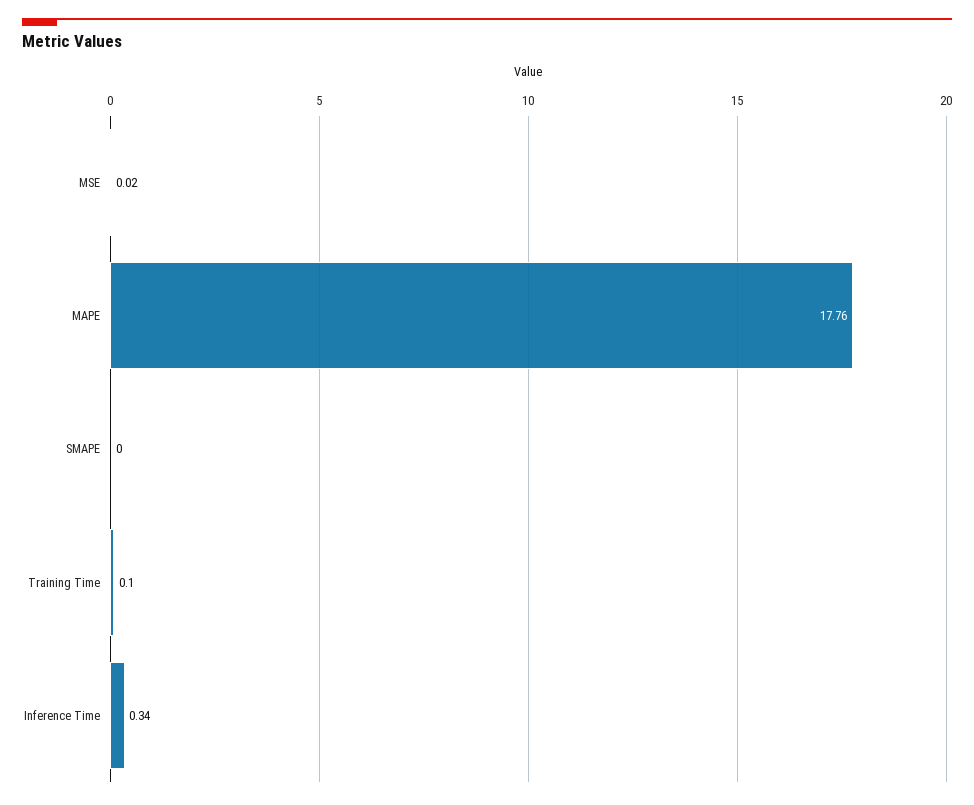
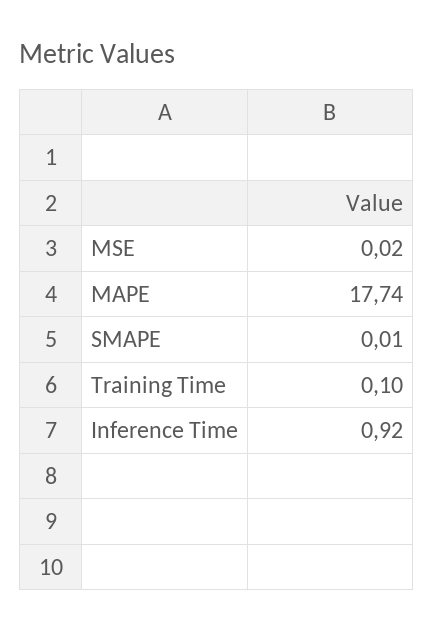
MAPE: 17.76 -> 17.74
SMAPE: 0 -> 0.01
Inference Time: 0.34 -> 0.92

